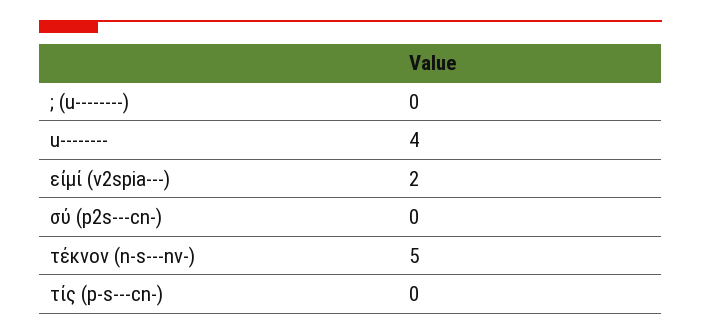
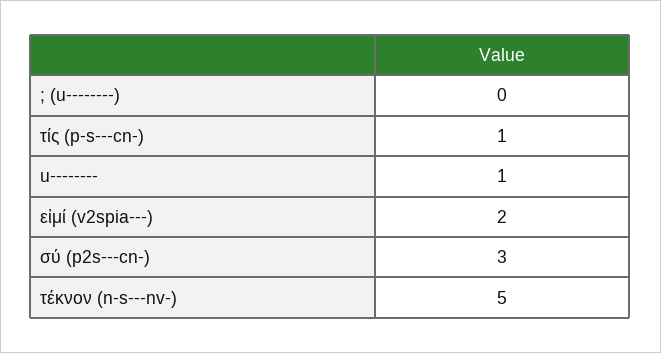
u--------: 4 -> 1
σύ (p2s---cn-): 0 -> 3
τίς (p-s---cn-): 0 -> 1

